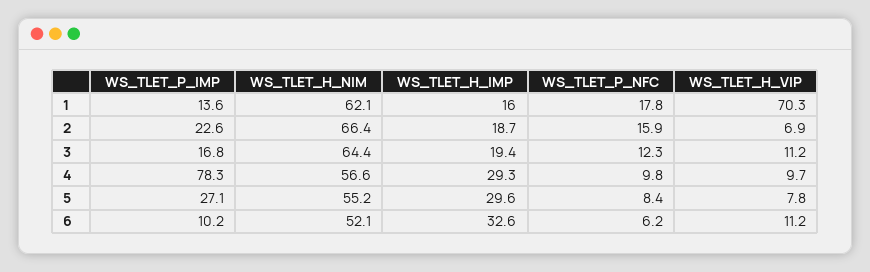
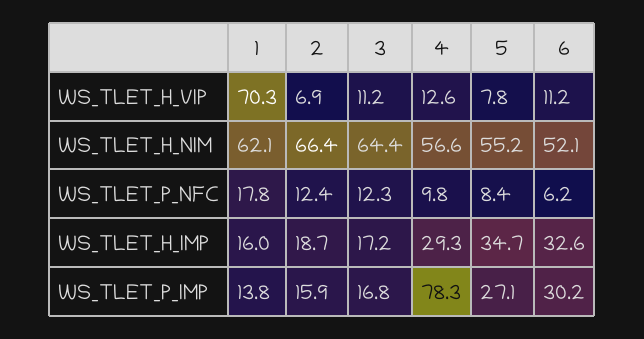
WS_TLET_P_IMP, 1: 13.6 -> 13.8
WS_TLET_P_IMP, 2: 22.6 -> 15.9
WS_TLET_P_NFC, 2: 15.9 -> 12.4
WS_TLET_H_IMP, 3: 19.4 -> 17.2
WS_TLET_H_VIP, 4: 9.7 -> 12.6
WS_TLET_H_IMP, 5: 29.6 -> 34.7
WS_TLET_P_IMP, 6: 10.2 -> 30.2

